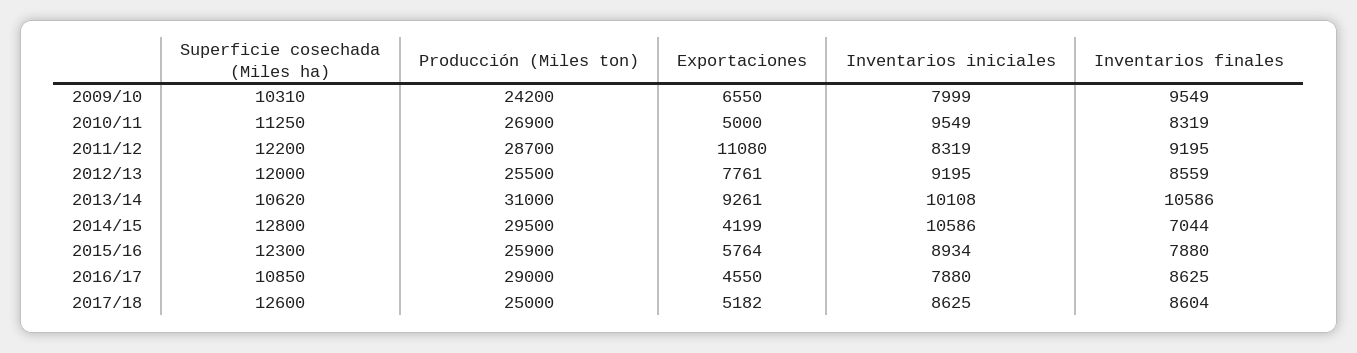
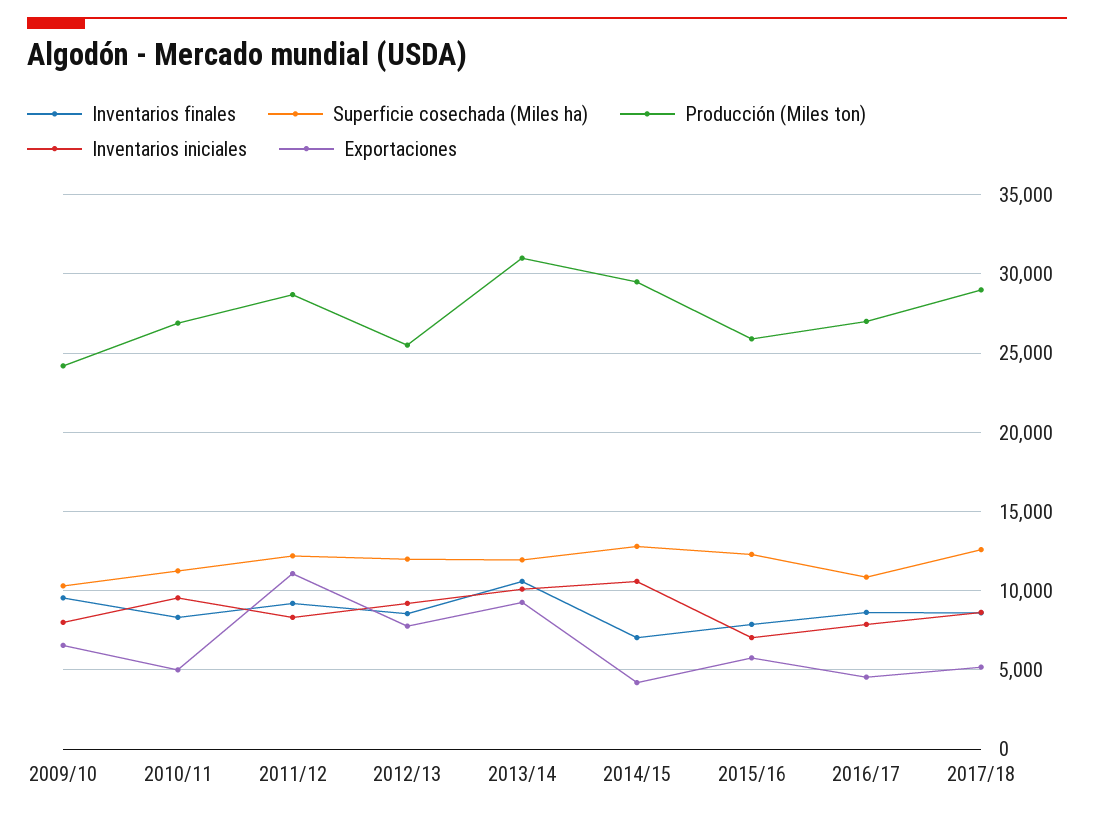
Superficie cosechada (Miles ha), 2013/14: 10620 -> 12000
Inventarios iniciales, 2015/16: 8934 -> 7000
Producción (Miles ton), 2016/17: 29000 -> 27000
Producción (Miles ton), 2017/18: 25000 -> 29000

